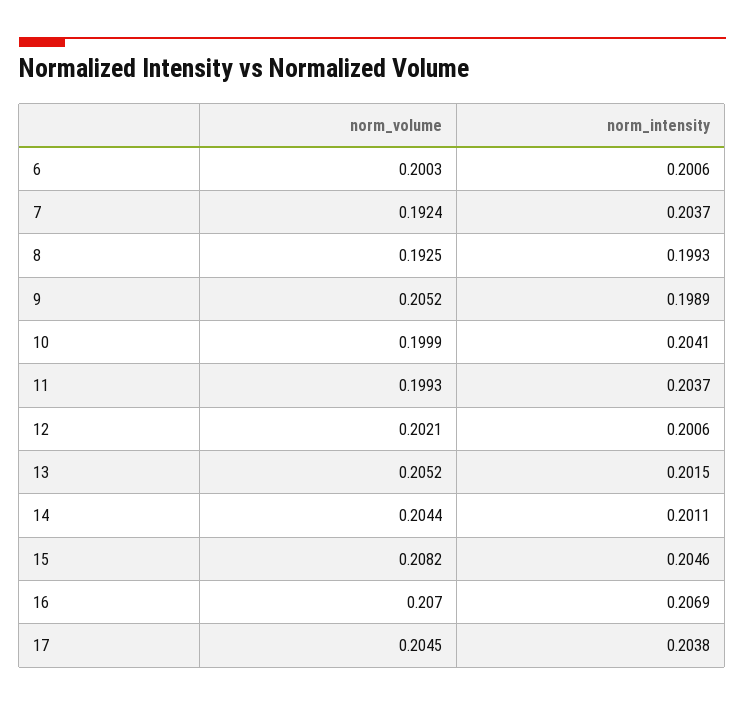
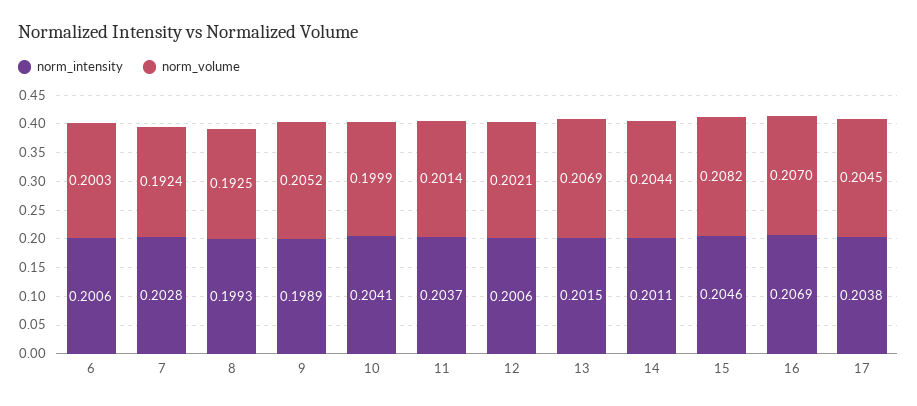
norm_intensity, 7: 0.2037 -> 0.2028
norm_volume, 11: 0.1993 -> 0.2014
norm_volume, 13: 0.2052 -> 0.2069

